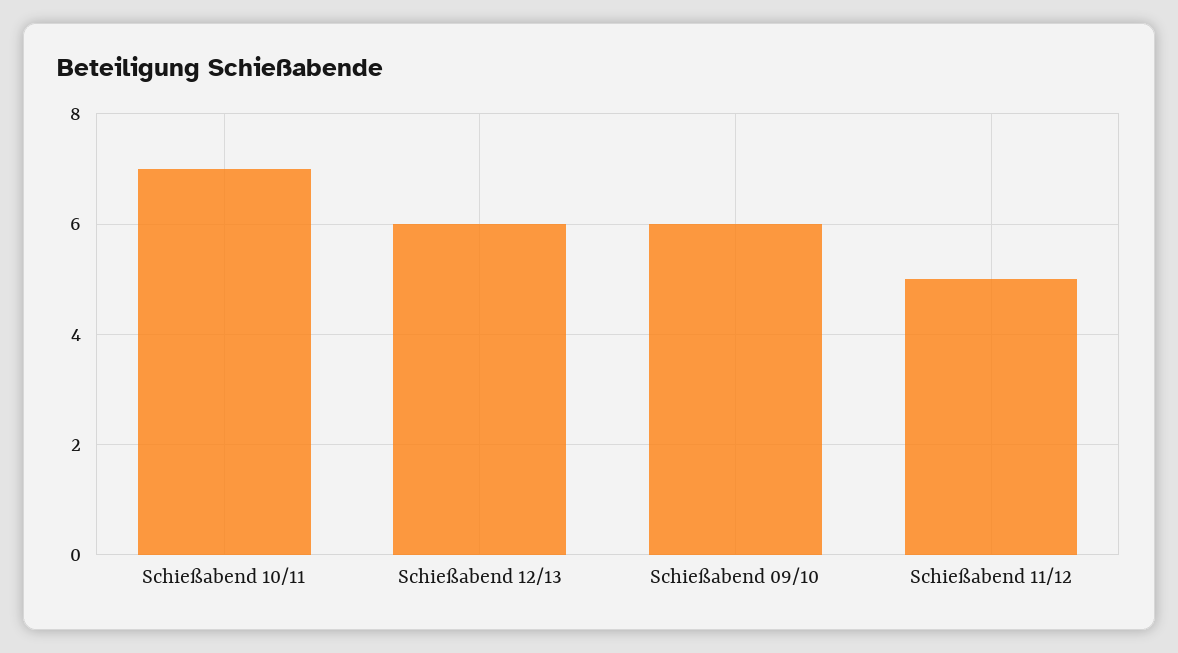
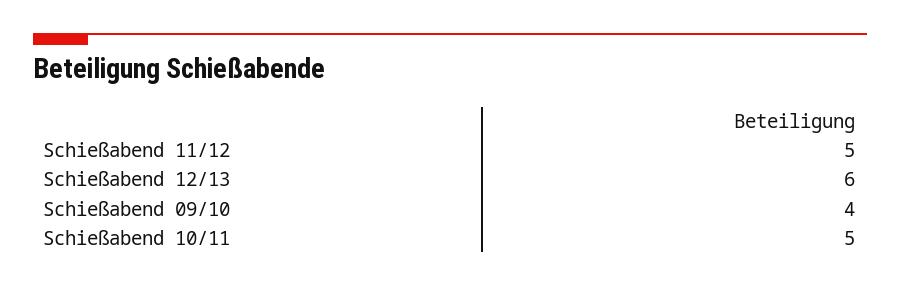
Schießabend 10/11: 7 -> 5
Schießabend 09/10: 6 -> 4

